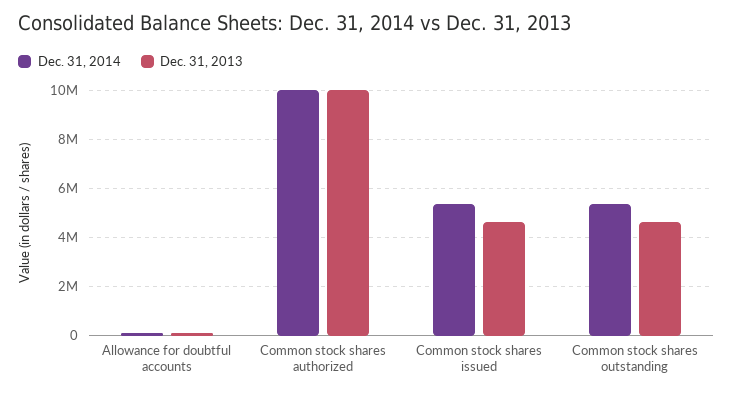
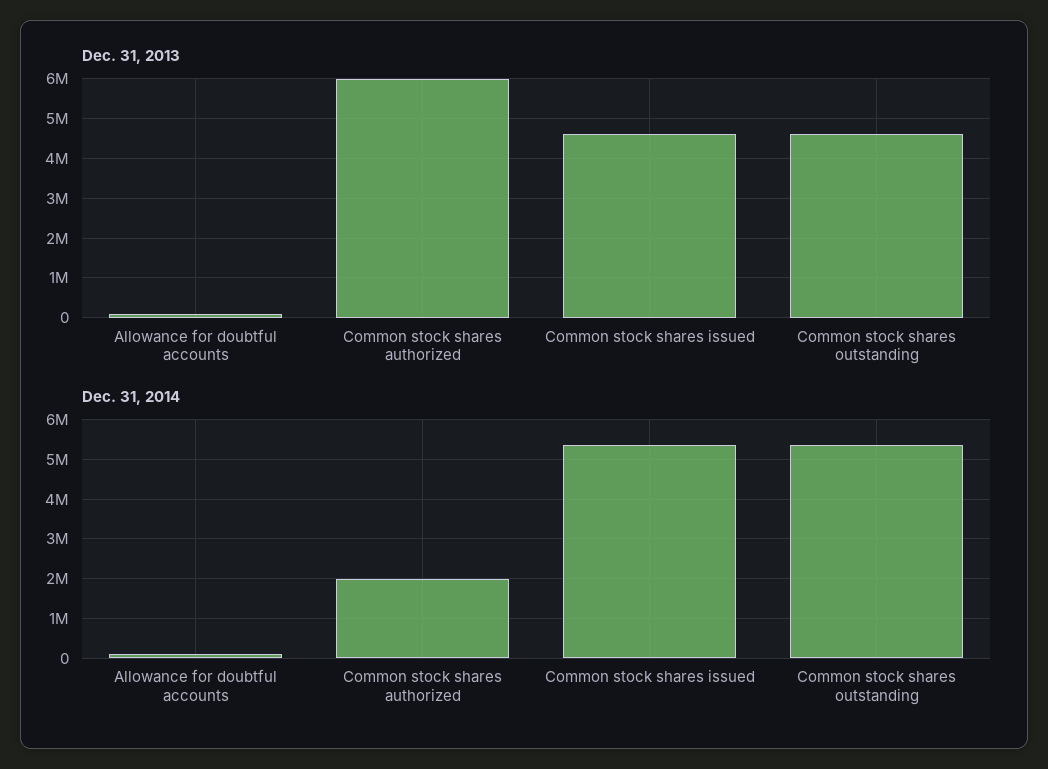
Dec. 31, 2014, Common stock shares authorized: 10000000 -> 2000000
Dec. 31, 2013, Common stock shares authorized: 10000000 -> 6000000

